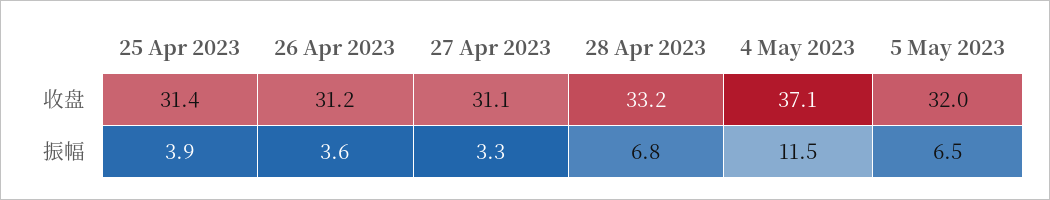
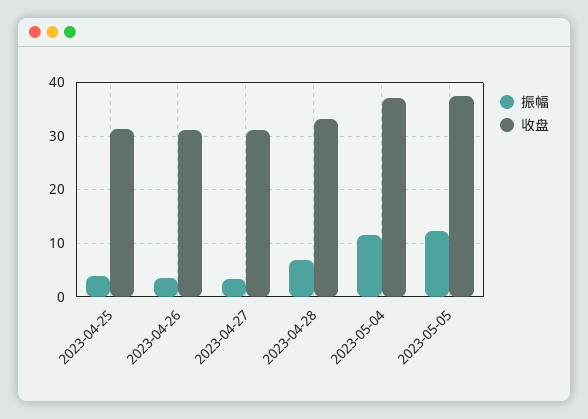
收盘, 5 May 2023: 32 -> 38
振幅, 5 May 2023: 6.5 -> 12

